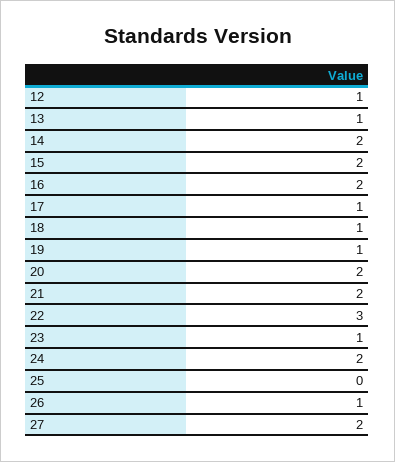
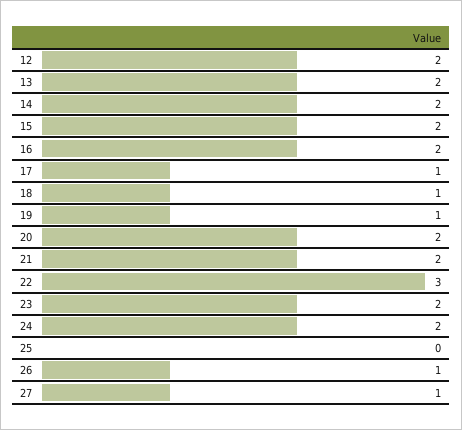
12: 1 -> 2
13: 1 -> 2
23: 1 -> 2
27: 2 -> 1

